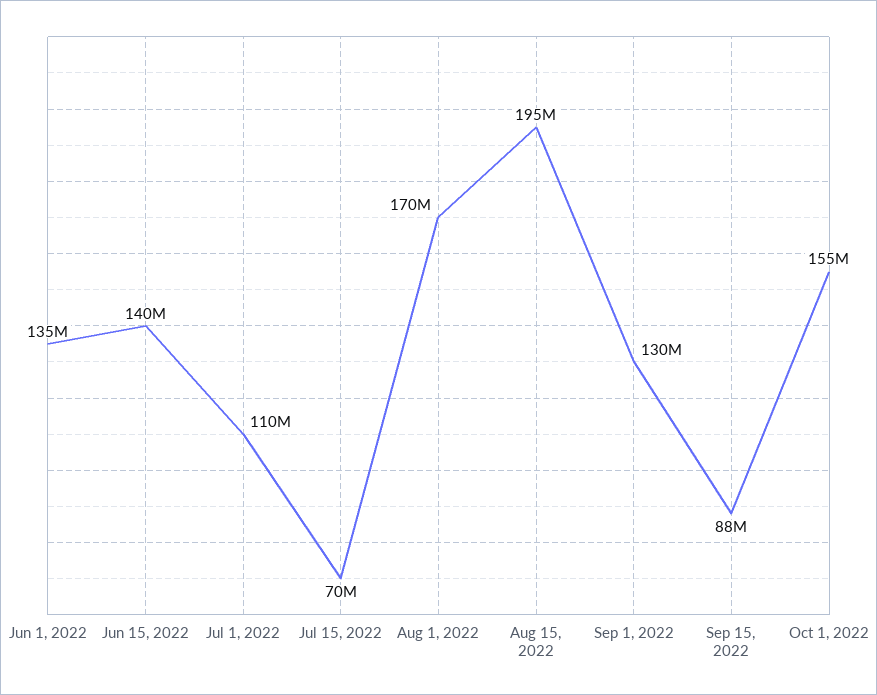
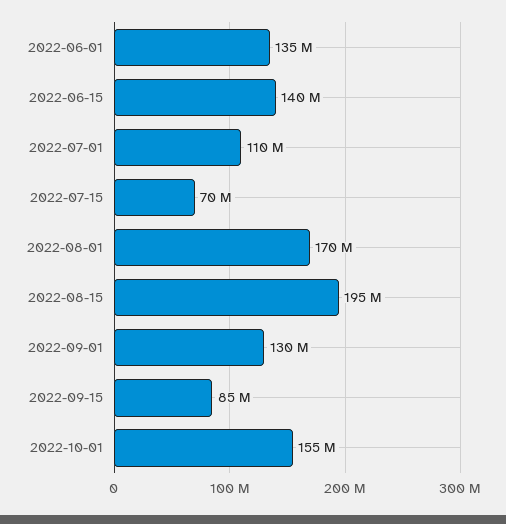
Sep 15, 2022: 88000000 -> 85000000

